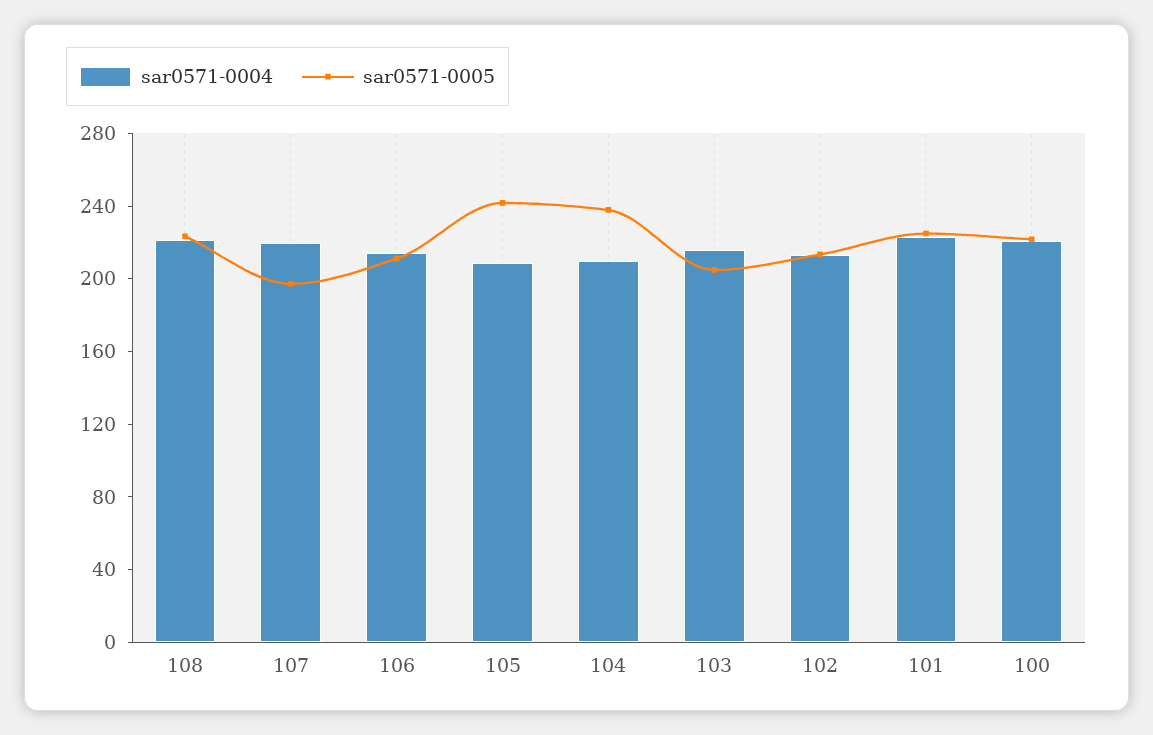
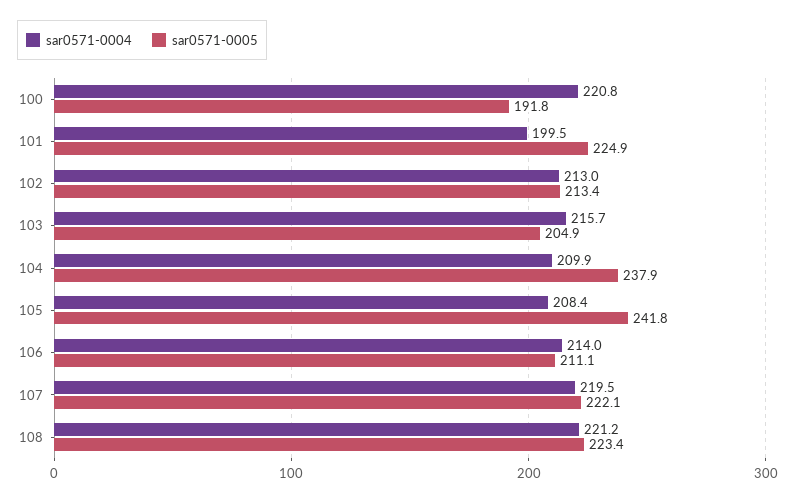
sar0571-0005, 107: 200 -> 222.1
sar0571-0004, 101: 220 -> 199.5
sar0571-0005, 100: 220 -> 191.8

